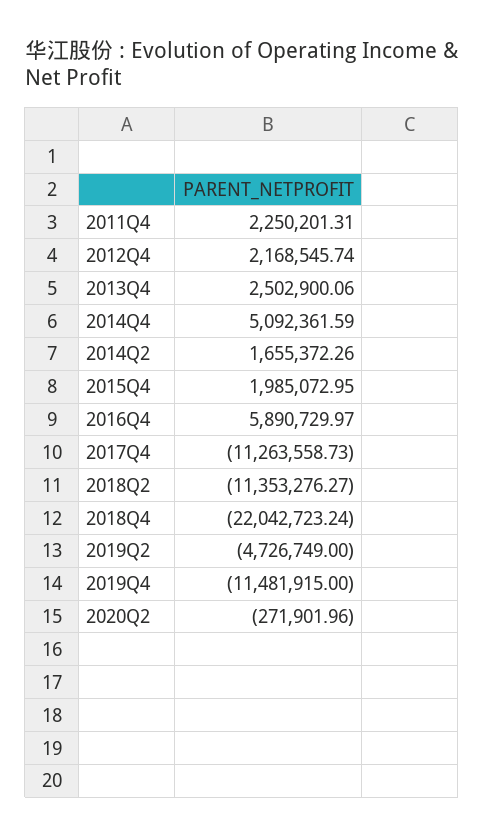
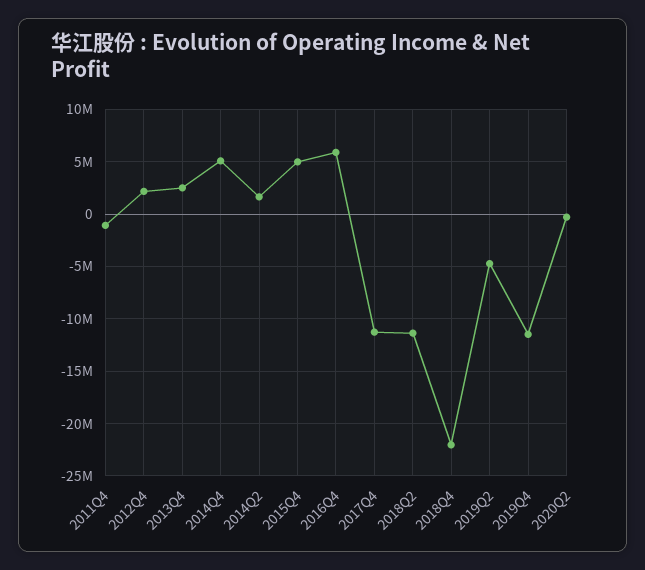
2011Q4: 2250201.31 -> -1000000
2015Q4: 1985072.95 -> 5000000

